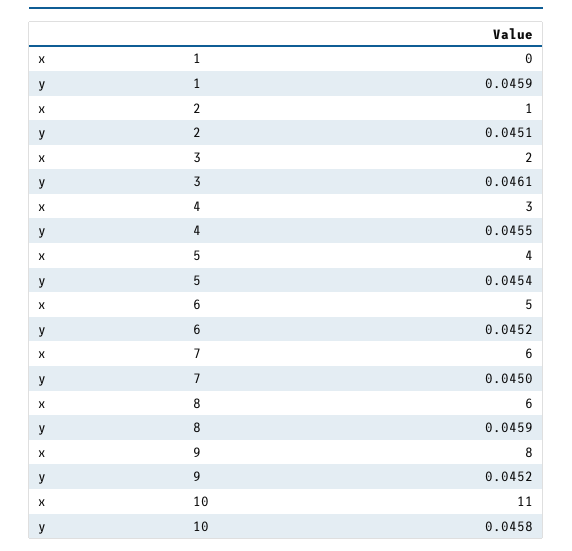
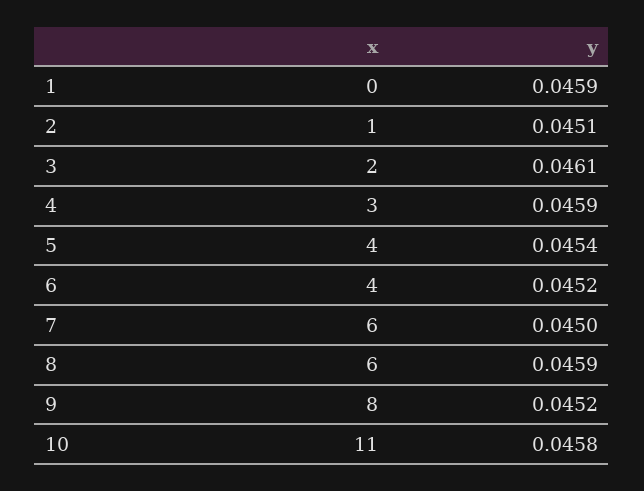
y, 4: 0.0455 -> 0.0459
x, 6: 5 -> 4

